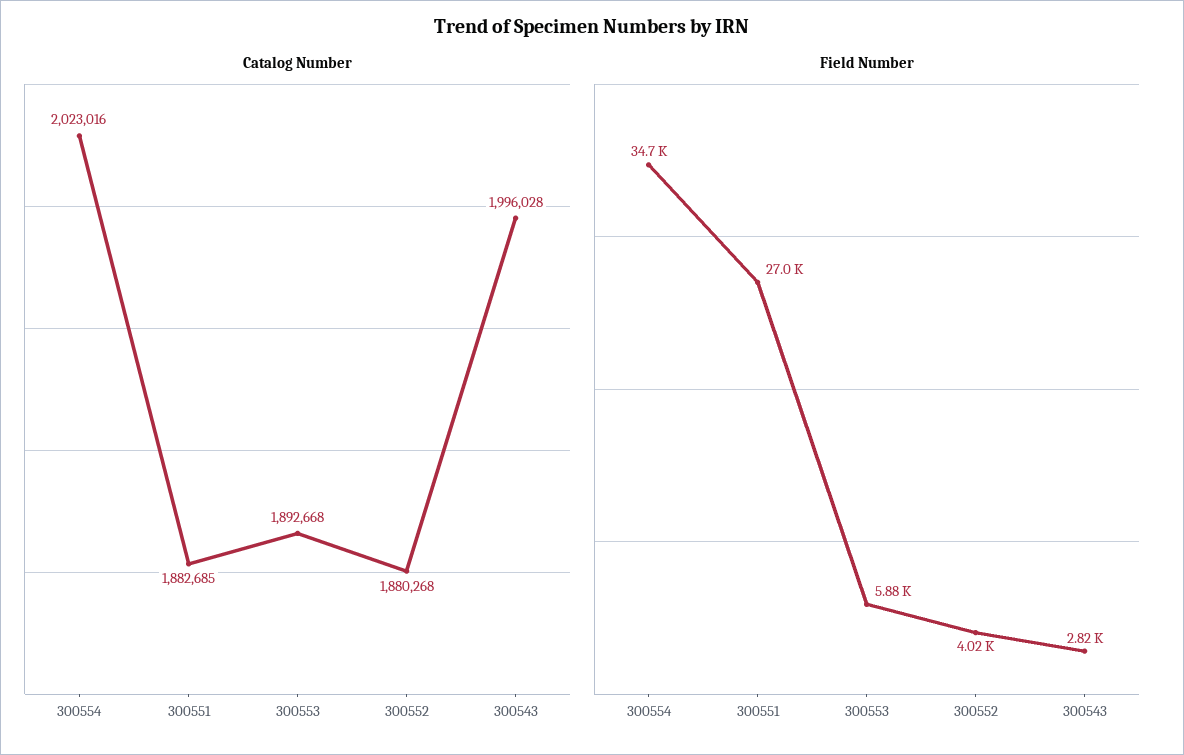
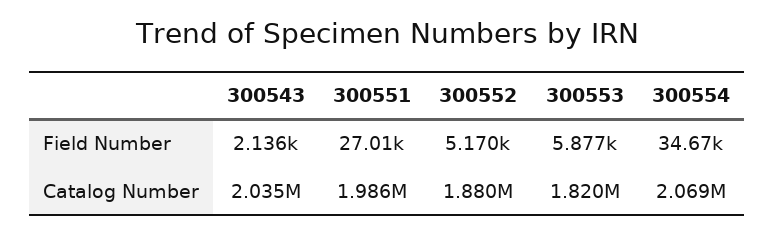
Catalog Number, 300554: 2023016 -> 2069000
Catalog Number, 300551: 1882685 -> 1986000
Catalog Number, 300553: 1892668 -> 1820000
Catalog Number, 300543: 1996028 -> 2035000
Field Number, 300552: 4020 -> 5170
Field Number, 300543: 2820 -> 2136

